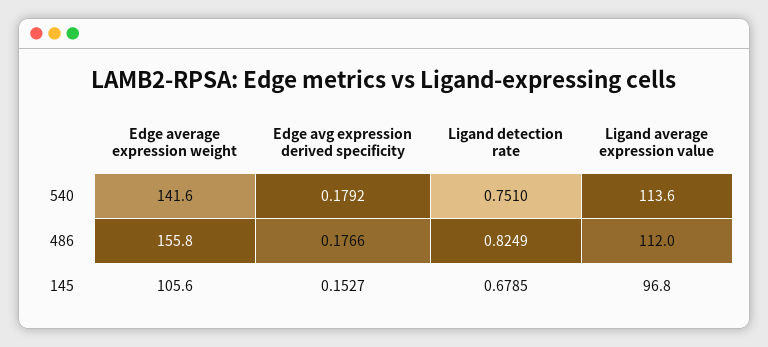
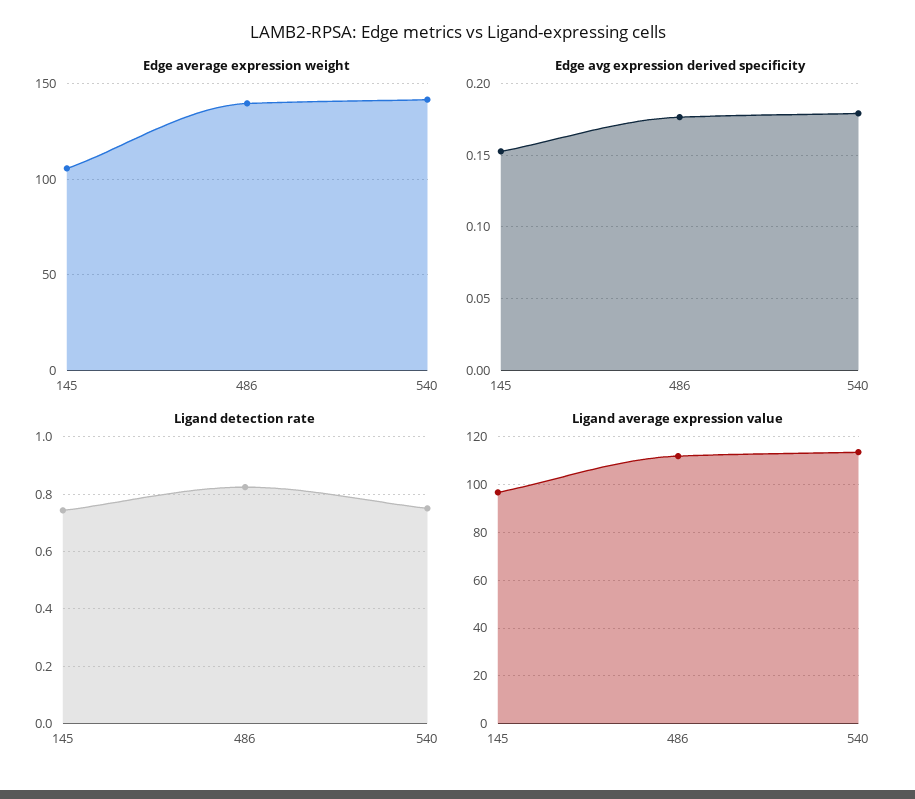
Edge average expression weight, 486: 155.8 -> 140
Ligand detection rate, 145: 0.6785 -> 0.75

